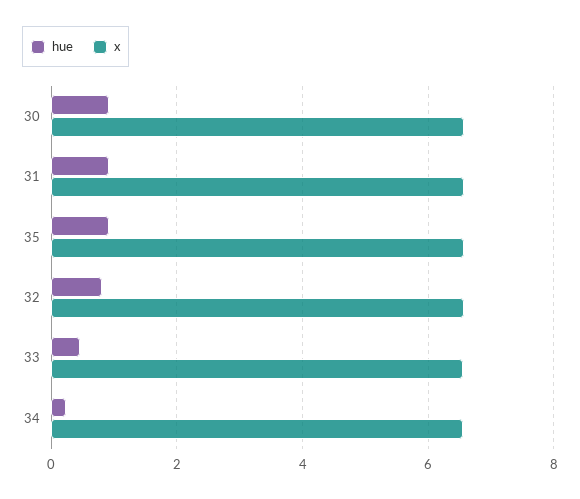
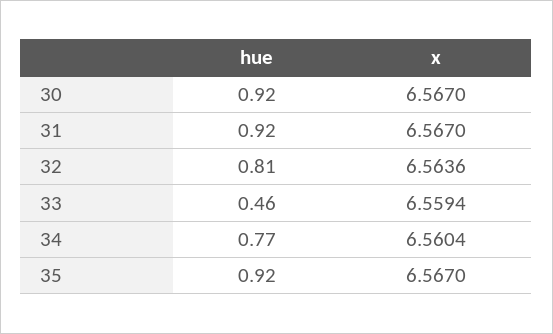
hue, 34: 0.2 -> 0.77

